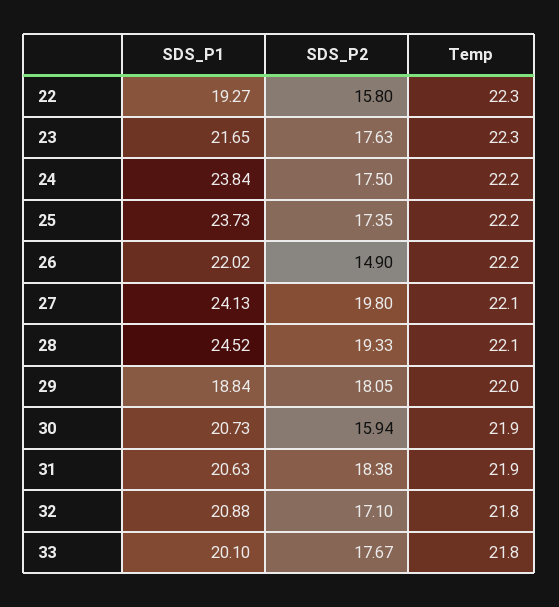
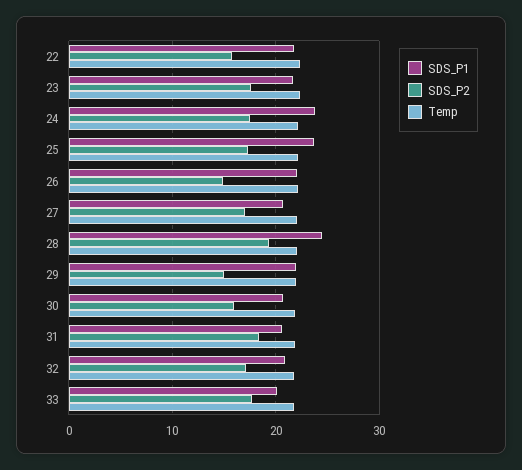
SDS_P1, 22: 19.27 -> 22
SDS_P1, 27: 24.13 -> 21
SDS_P2, 27: 19.8 -> 17
SDS_P1, 29: 18.84 -> 22
SDS_P2, 29: 18.05 -> 15

